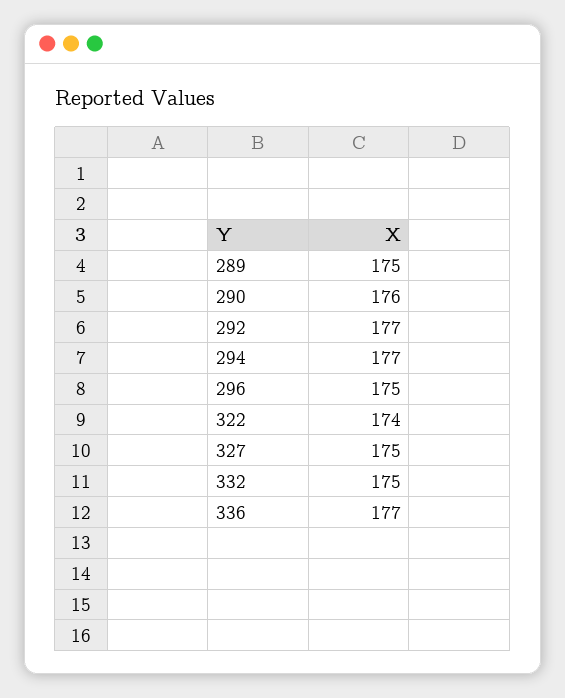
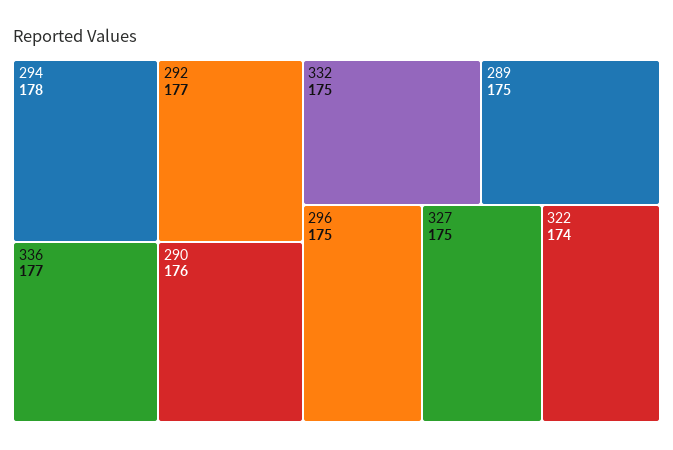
294: 177 -> 178

